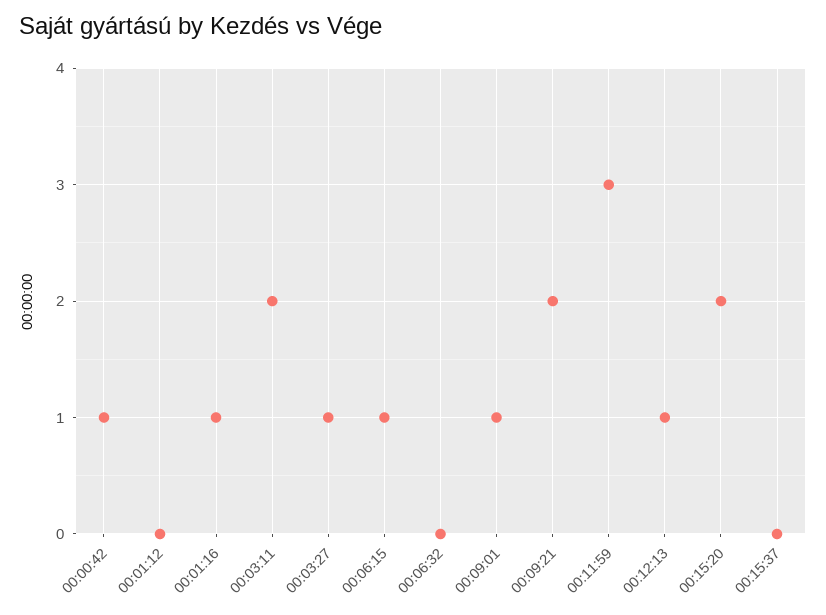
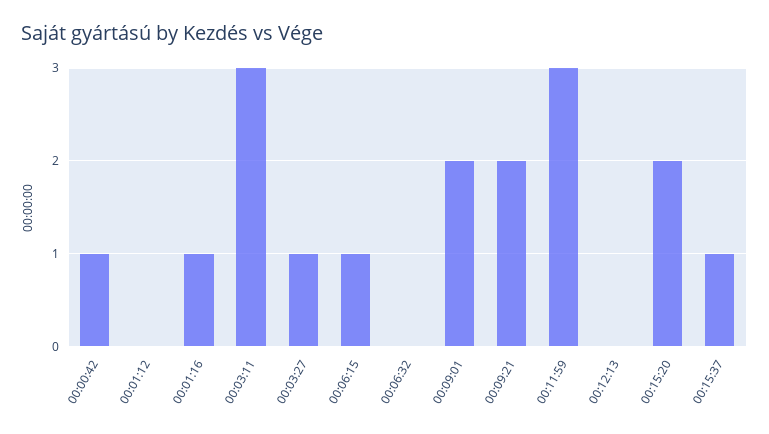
00:03:11: 2 -> 3
00:09:01: 1 -> 2
00:12:13: 1 -> 0
00:15:37: 0 -> 1

